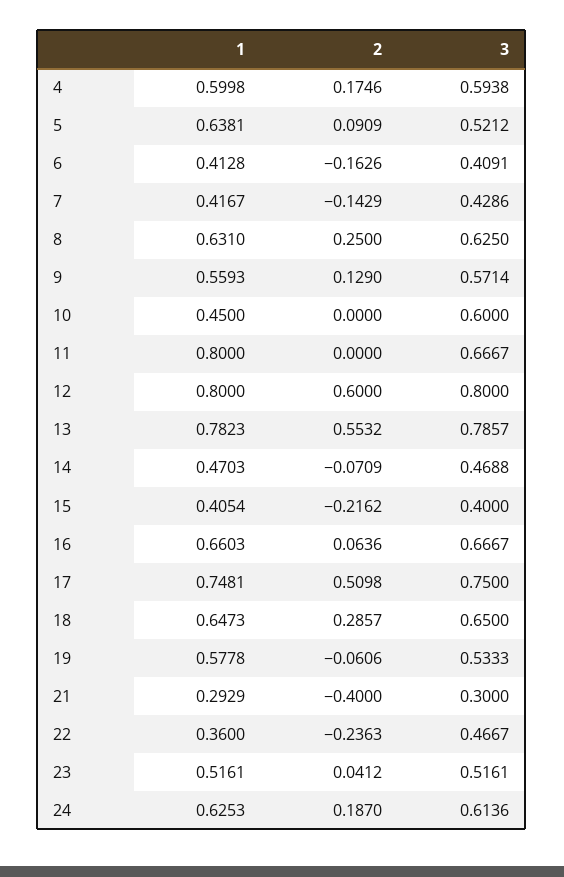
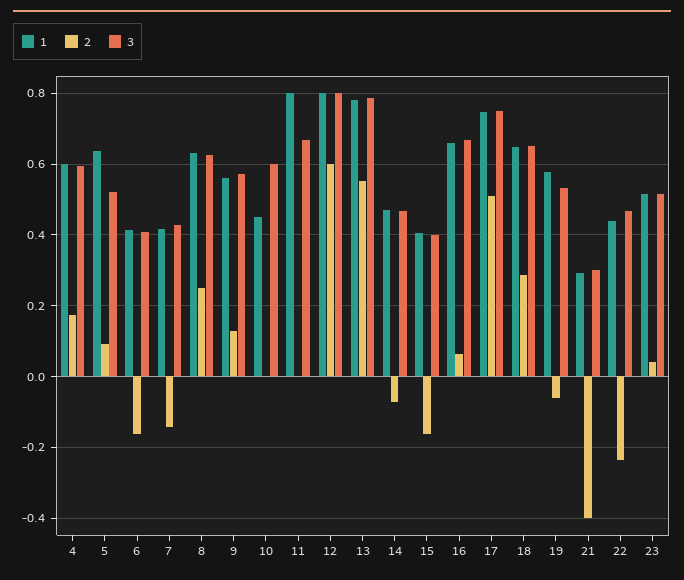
2, 15: -0.2162 -> -0.16
1, 22: 0.36 -> 0.44
1, 24: 0.6253 -> none
2, 24: 0.187 -> none
3, 24: 0.6136 -> none

